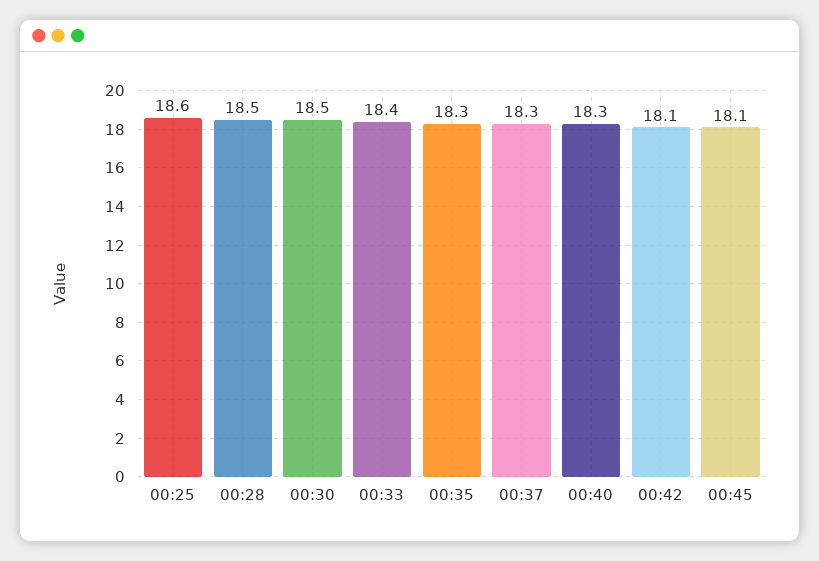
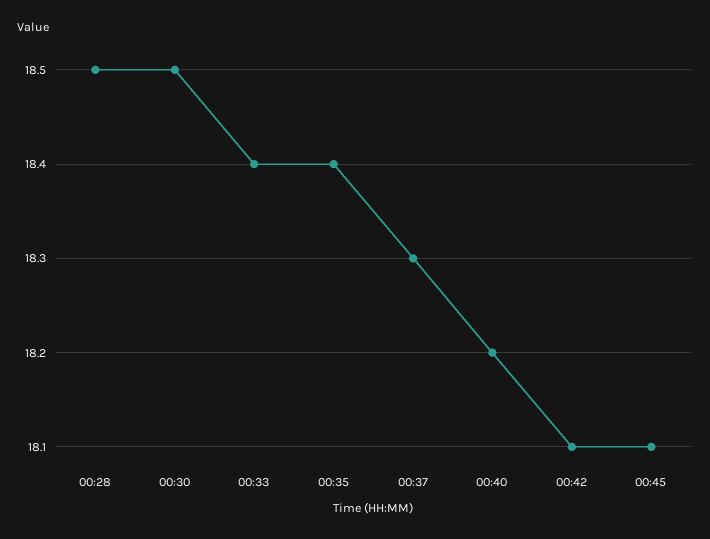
00:25: 18.6 -> none
00:35: 18.3 -> 18.4
00:40: 18.3 -> 18.2

